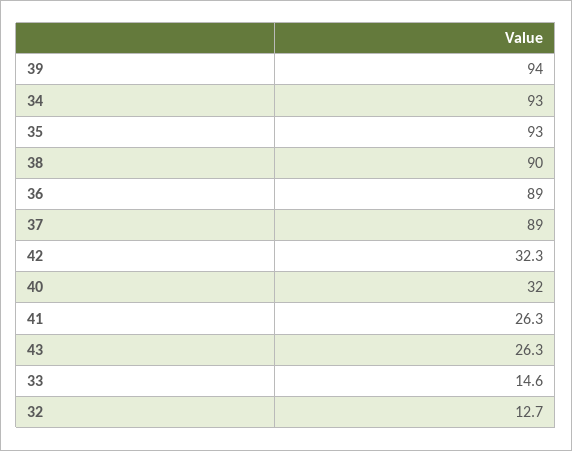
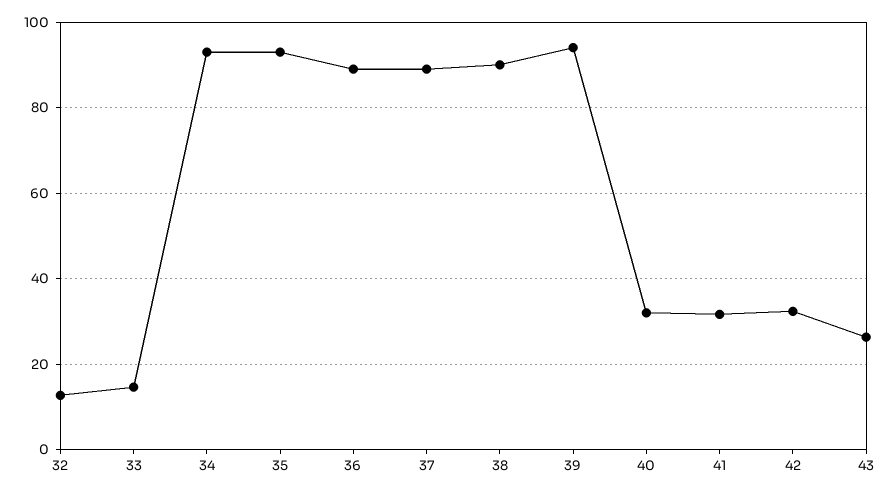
41: 26.3 -> 32

